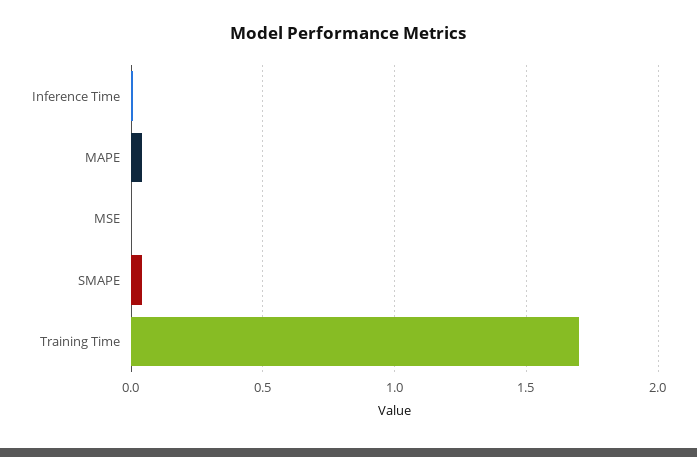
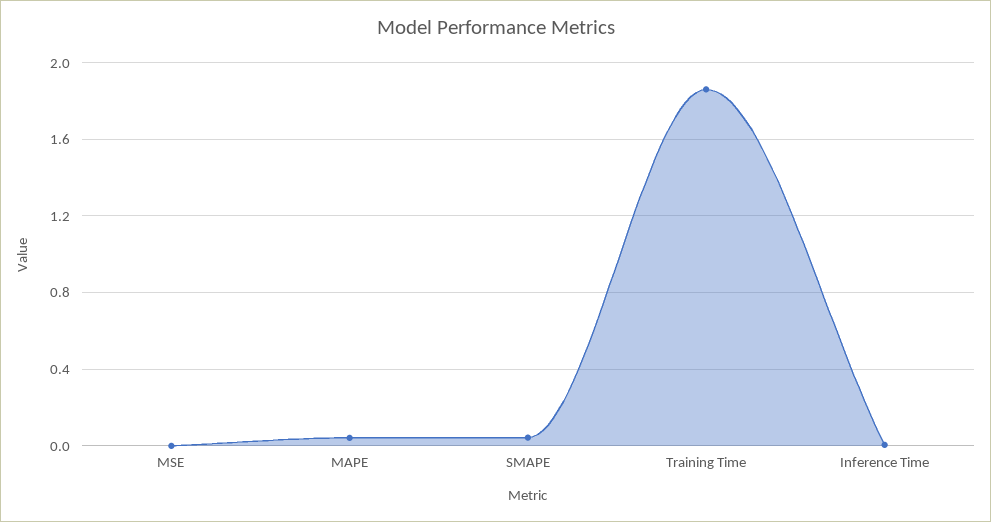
Training Time: 1.7 -> 1.85

